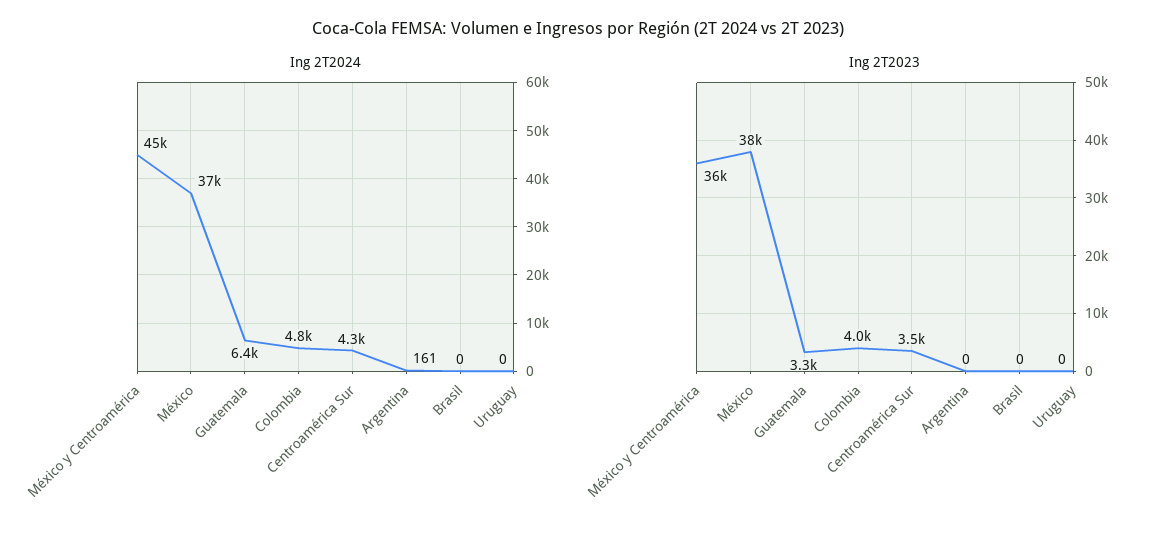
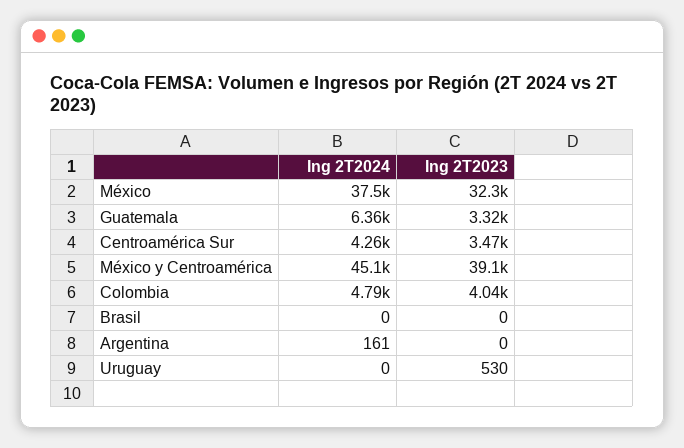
Ing 2T2023, México y Centroamérica: 36000 -> 39100
Ing 2T2023, México: 38000 -> 32300
Ing 2T2023, Uruguay: 0 -> 530

